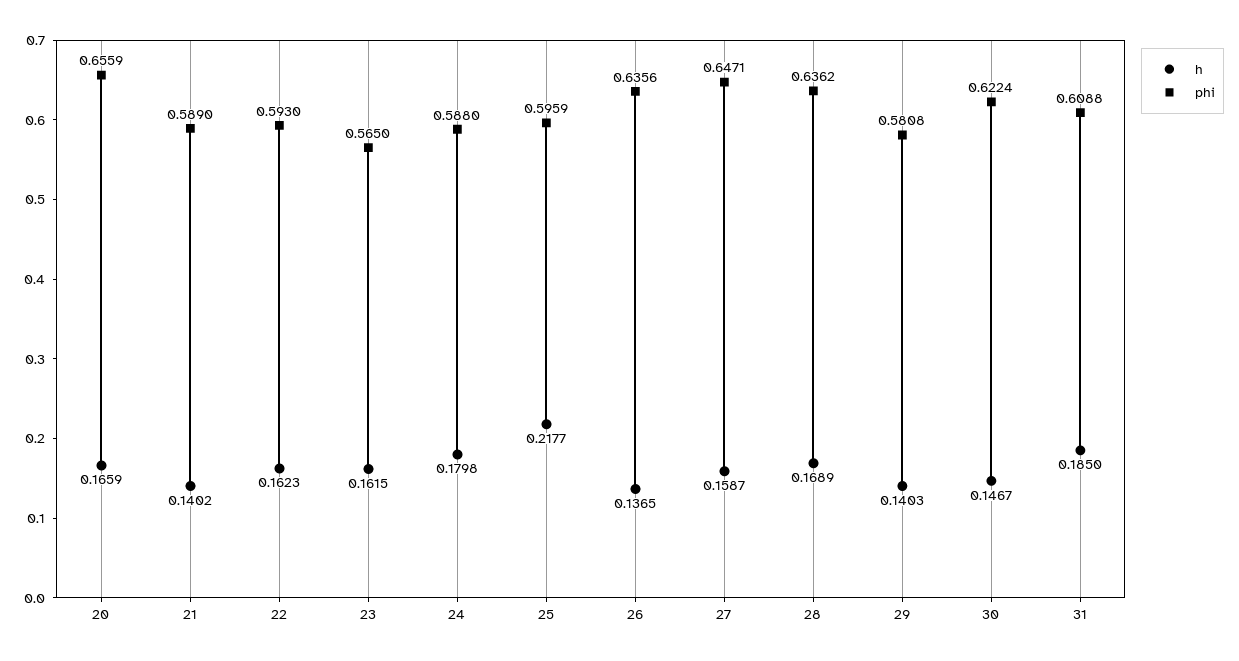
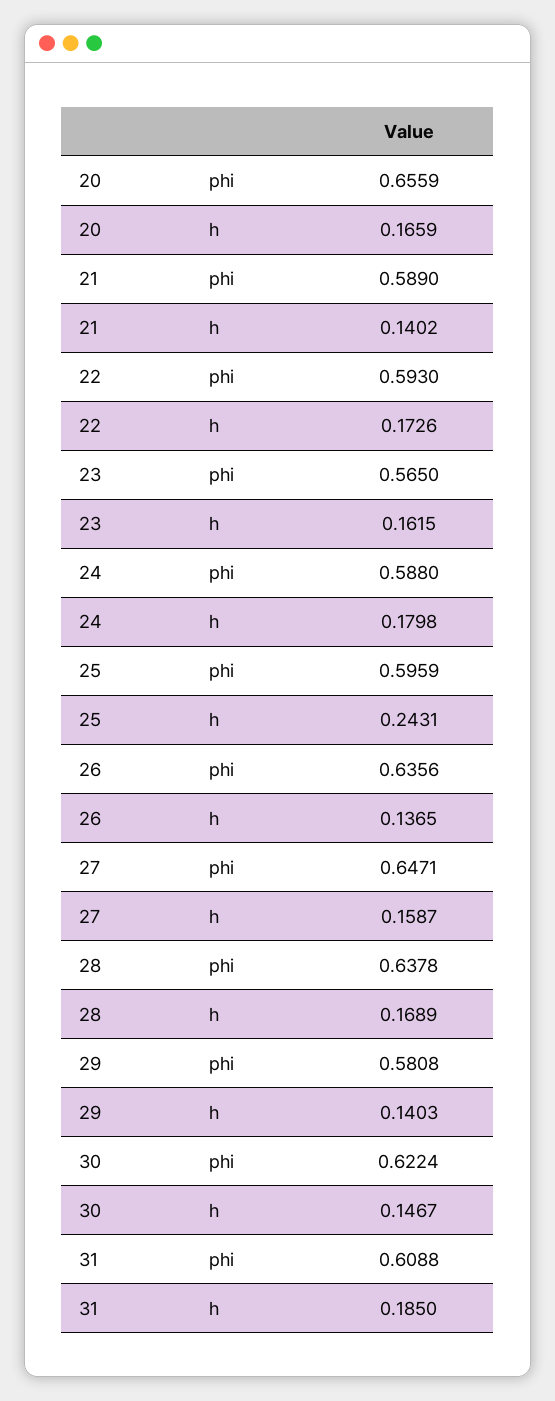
h, 22: 0.1623 -> 0.1726
h, 25: 0.2177 -> 0.2431
phi, 28: 0.6362 -> 0.6378

